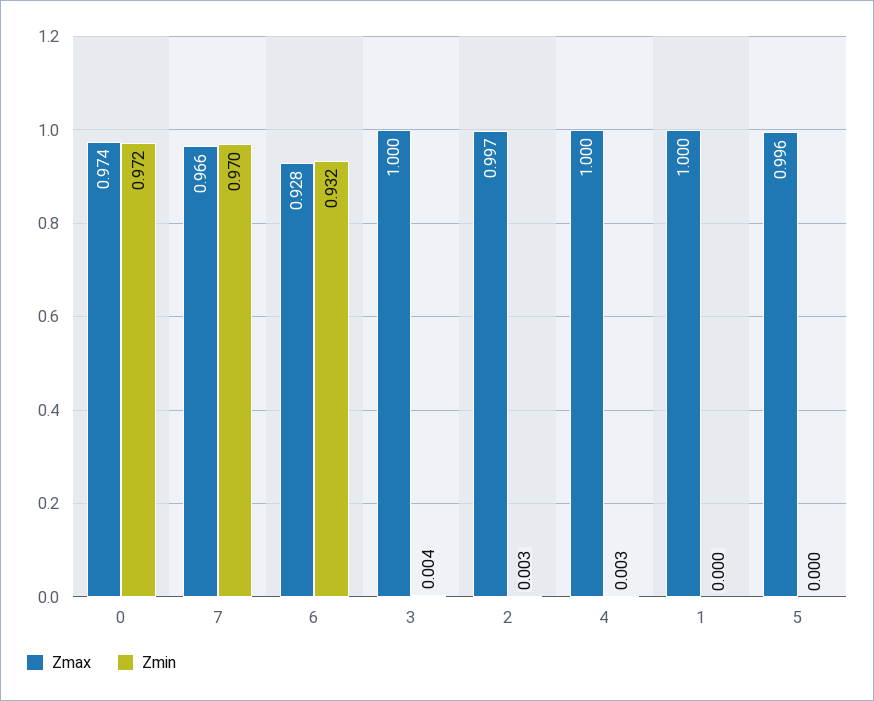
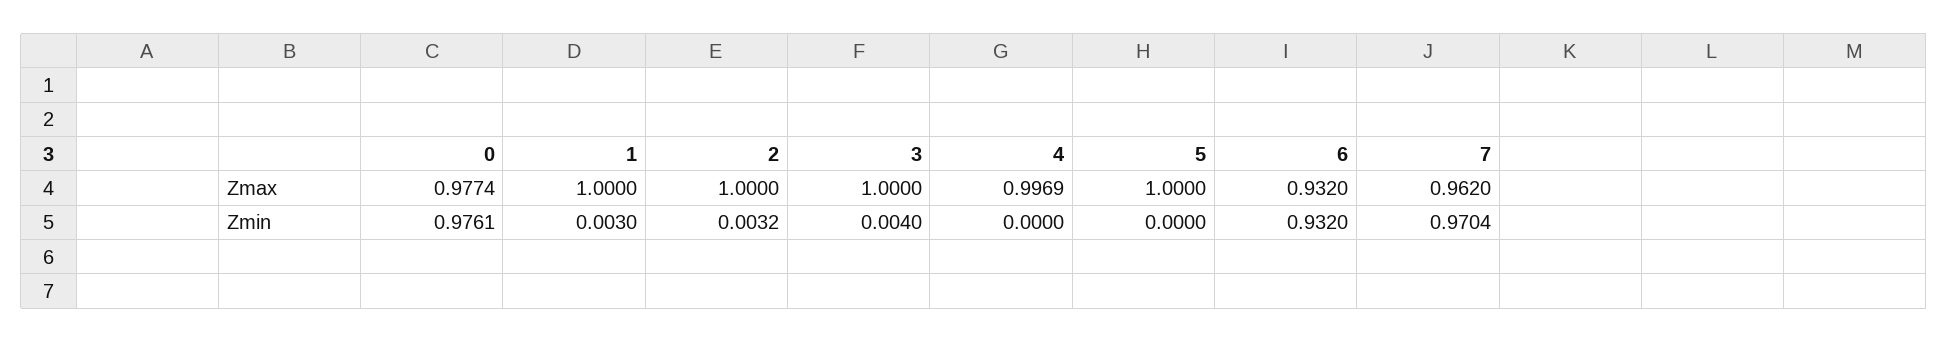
Zmax, 0: 0.974 -> 0.9774
Zmin, 0: 0.972 -> 0.9761
Zmax, 7: 0.966 -> 0.962
Zmax, 6: 0.928 -> 0.932
Zmax, 2: 0.997 -> 1
Zmax, 4: 1 -> 0.9969
Zmin, 4: 0.003 -> 0
Zmin, 1: 0 -> 0.003
Zmax, 5: 0.996 -> 1

